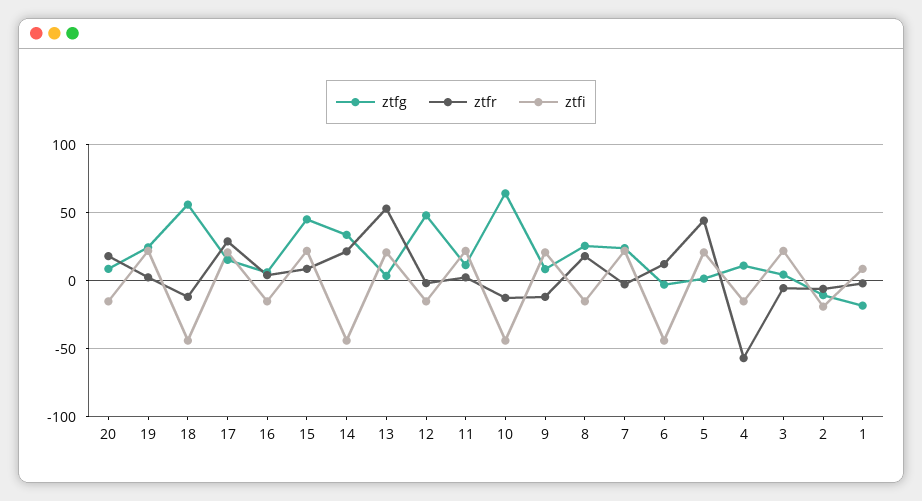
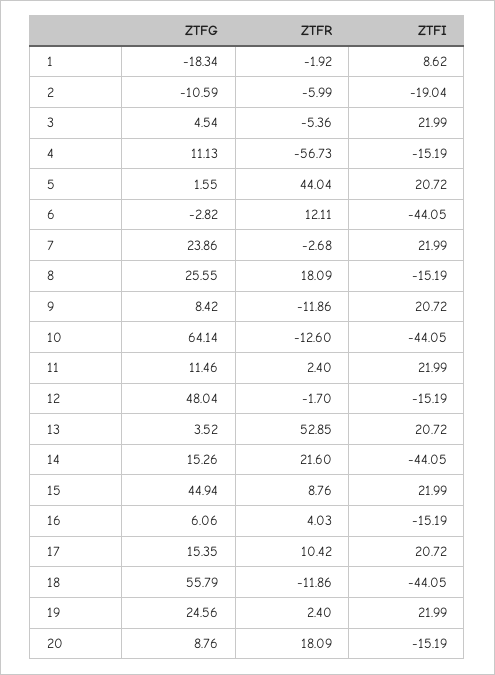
ztfr, 17: 30 -> 10.42
ztfg, 14: 35 -> 15.26

